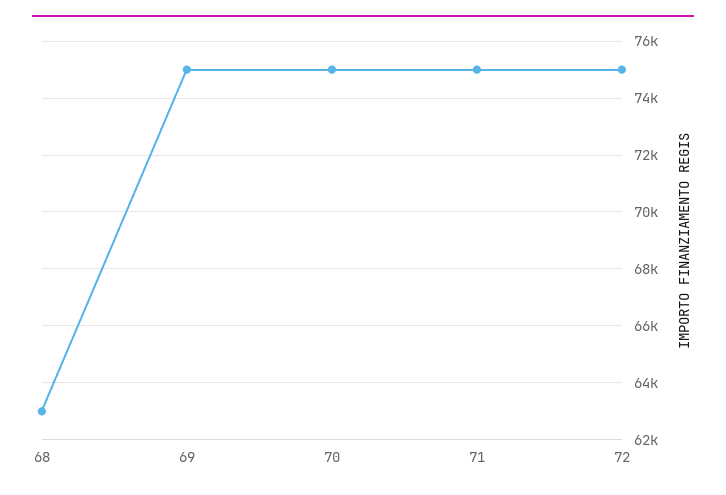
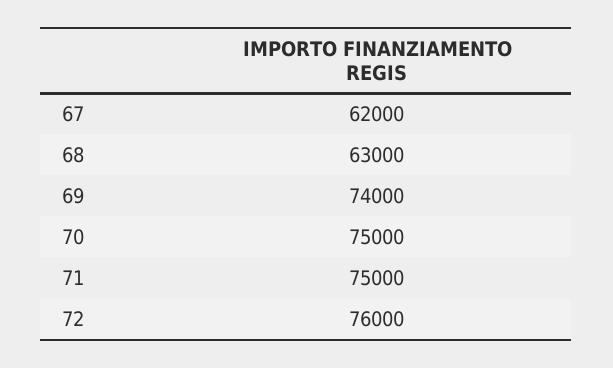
69: 75000 -> 74000
72: 75000 -> 76000
67: none -> 62000

